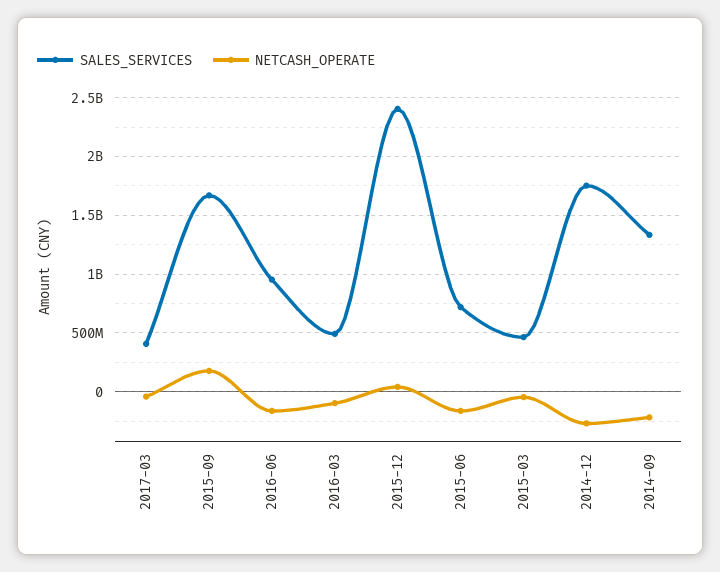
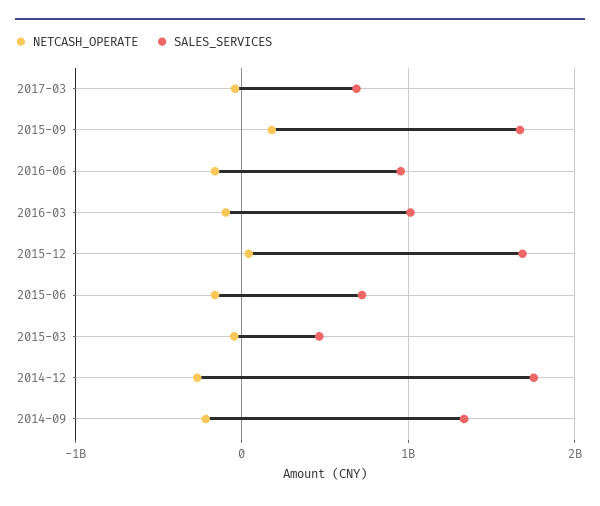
SALES_SERVICES, 2017-03: 400000000 -> 700000000
SALES_SERVICES, 2016-03: 500000000 -> 1000000000
SALES_SERVICES, 2015-12: 2400000000 -> 1700000000

